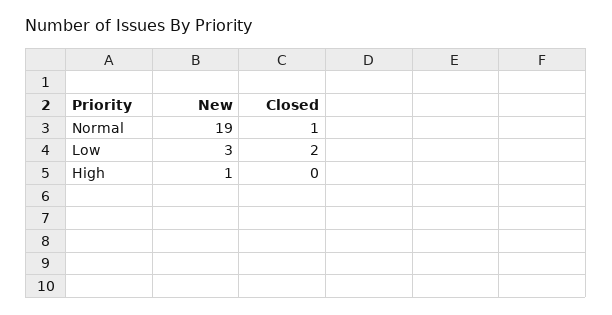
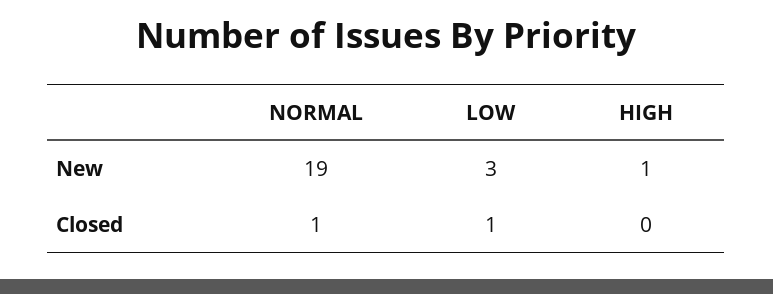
Closed, Low: 2 -> 1

